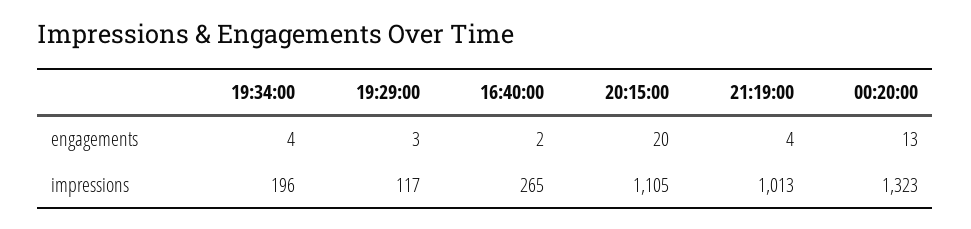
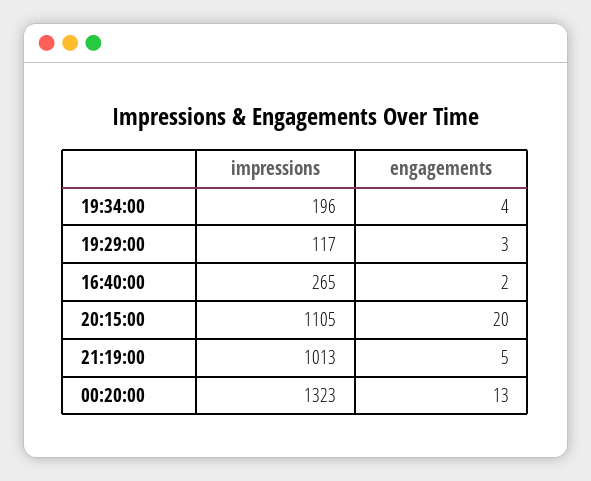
21:19:00, engagements: 4 -> 5

